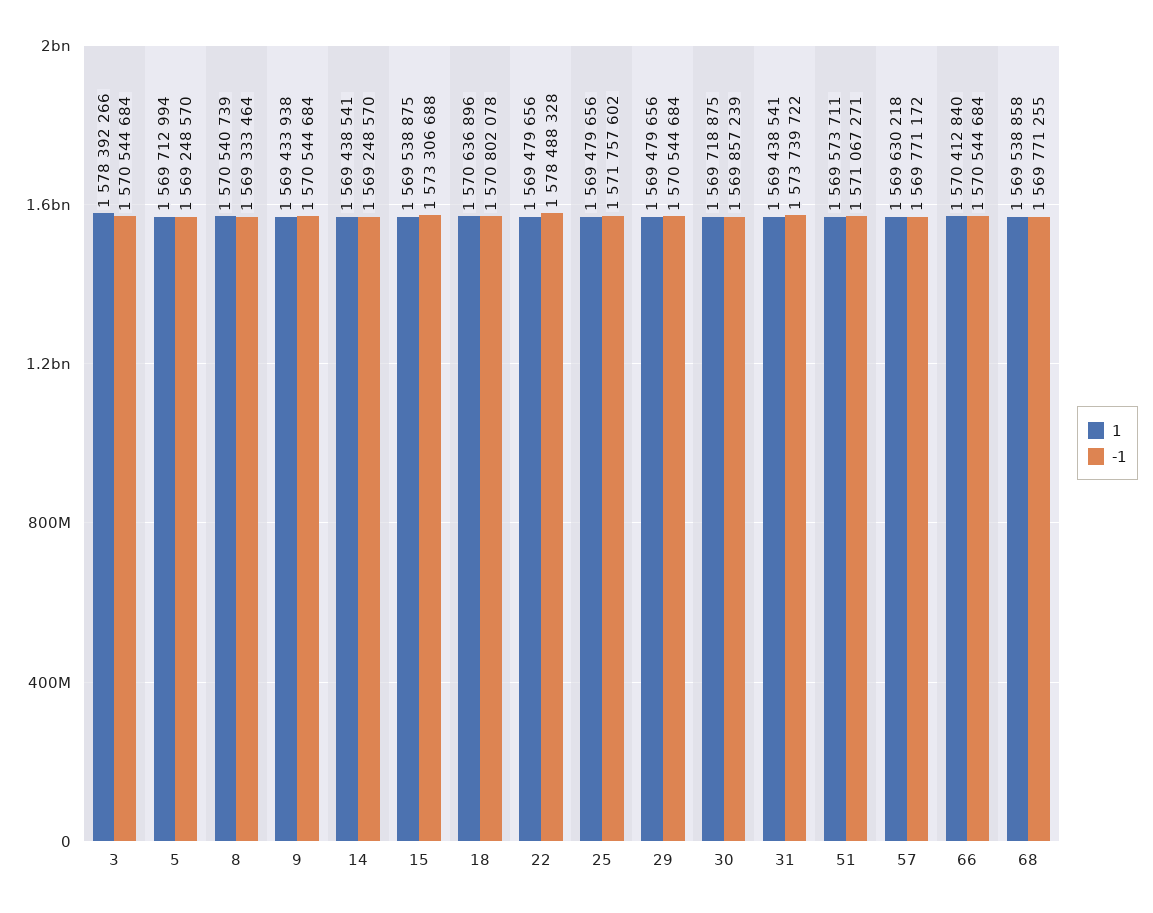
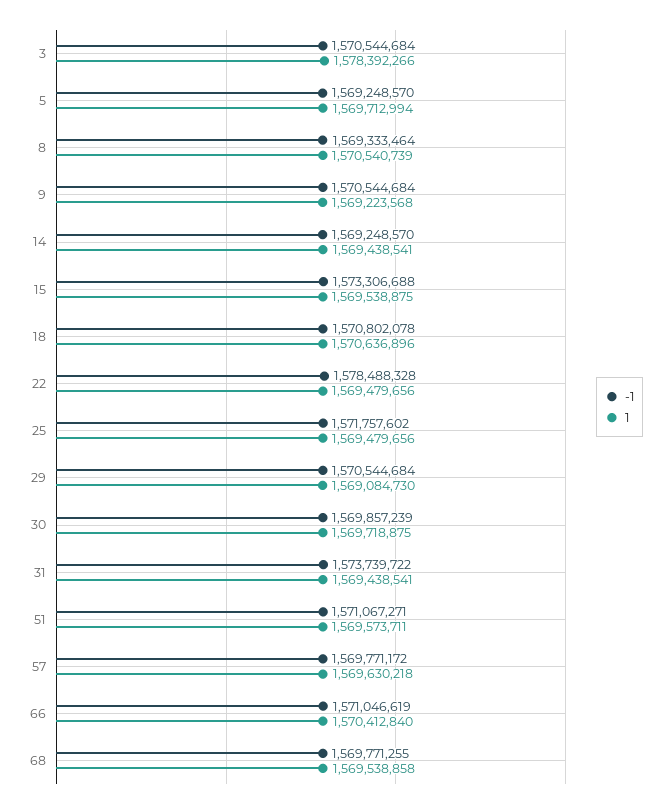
1, 9: 1569433938 -> 1569223568
1, 29: 1569479656 -> 1569084730
-1, 66: 1570544684 -> 1571046619

